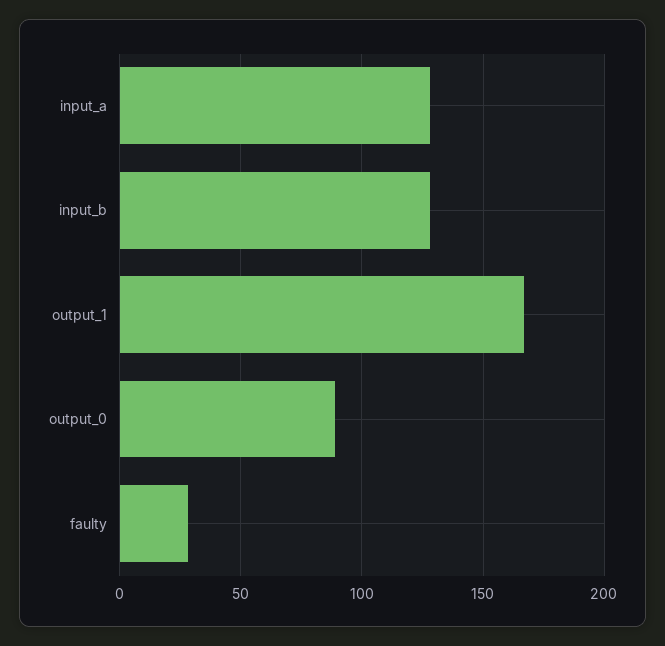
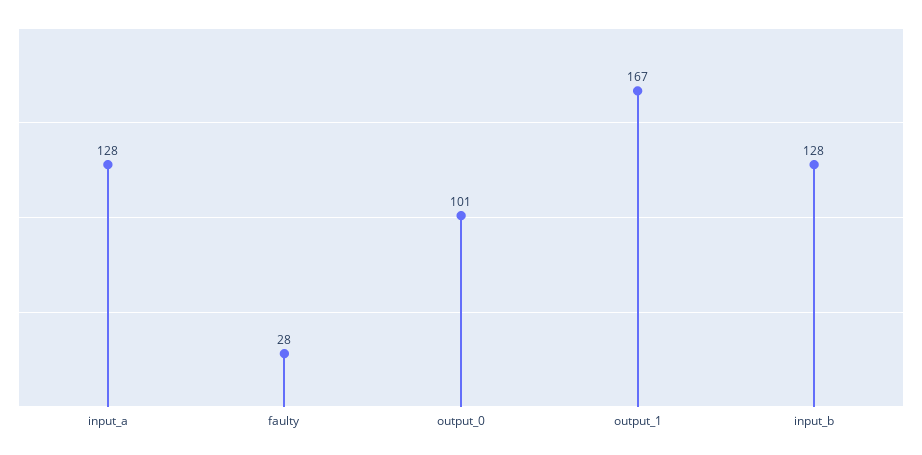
output_0: 90 -> 101

